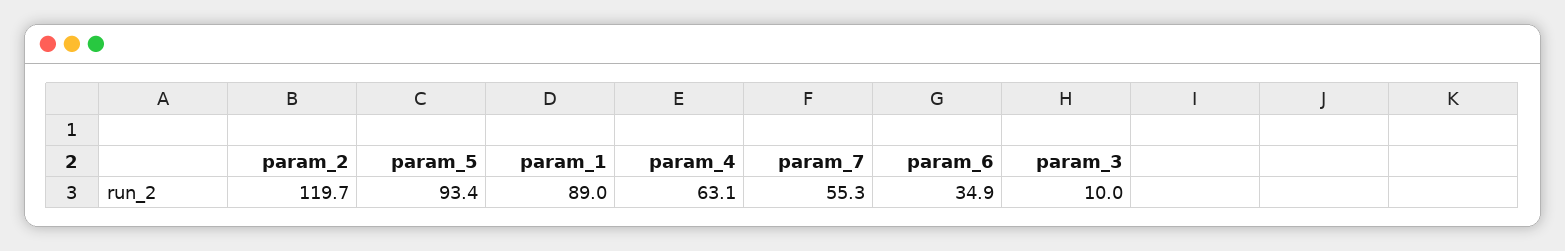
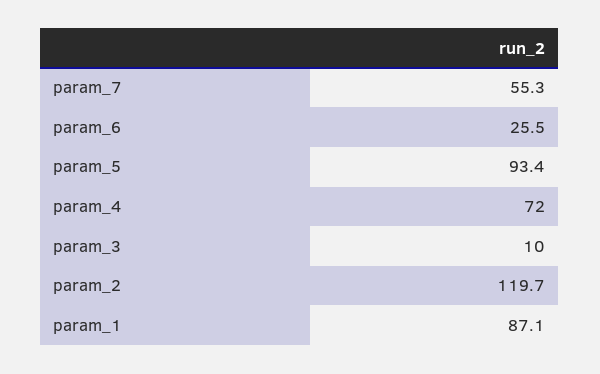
param_1: 89 -> 87.1
param_4: 63.1 -> 72
param_6: 34.9 -> 25.5

